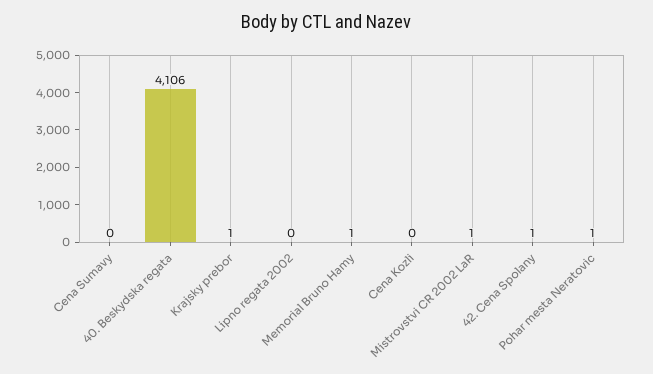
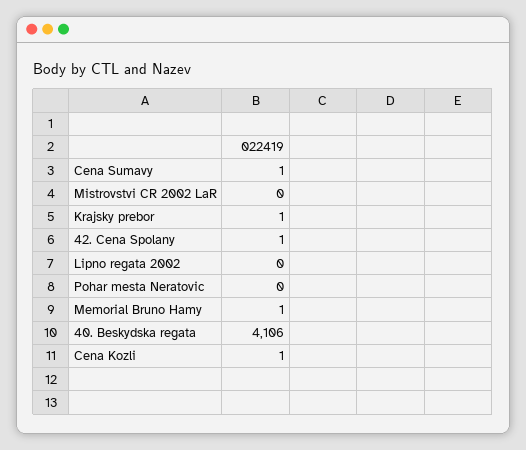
Cena Sumavy: 0 -> 1
Cena Kozli: 0 -> 1
Mistrovstvi CR 2002 LaR: 1 -> 0
Pohar mesta Neratovic: 1 -> 0

